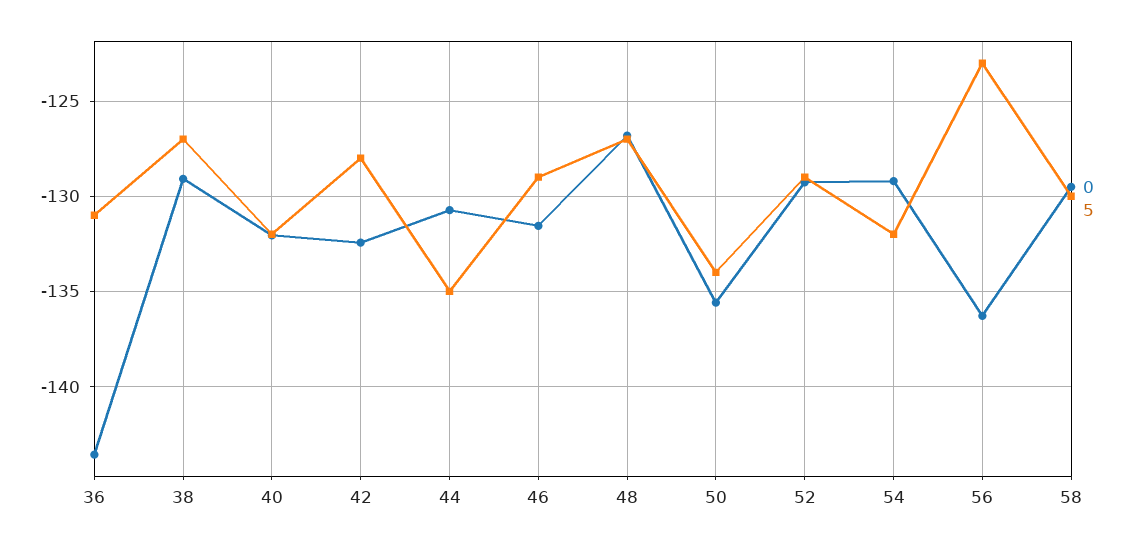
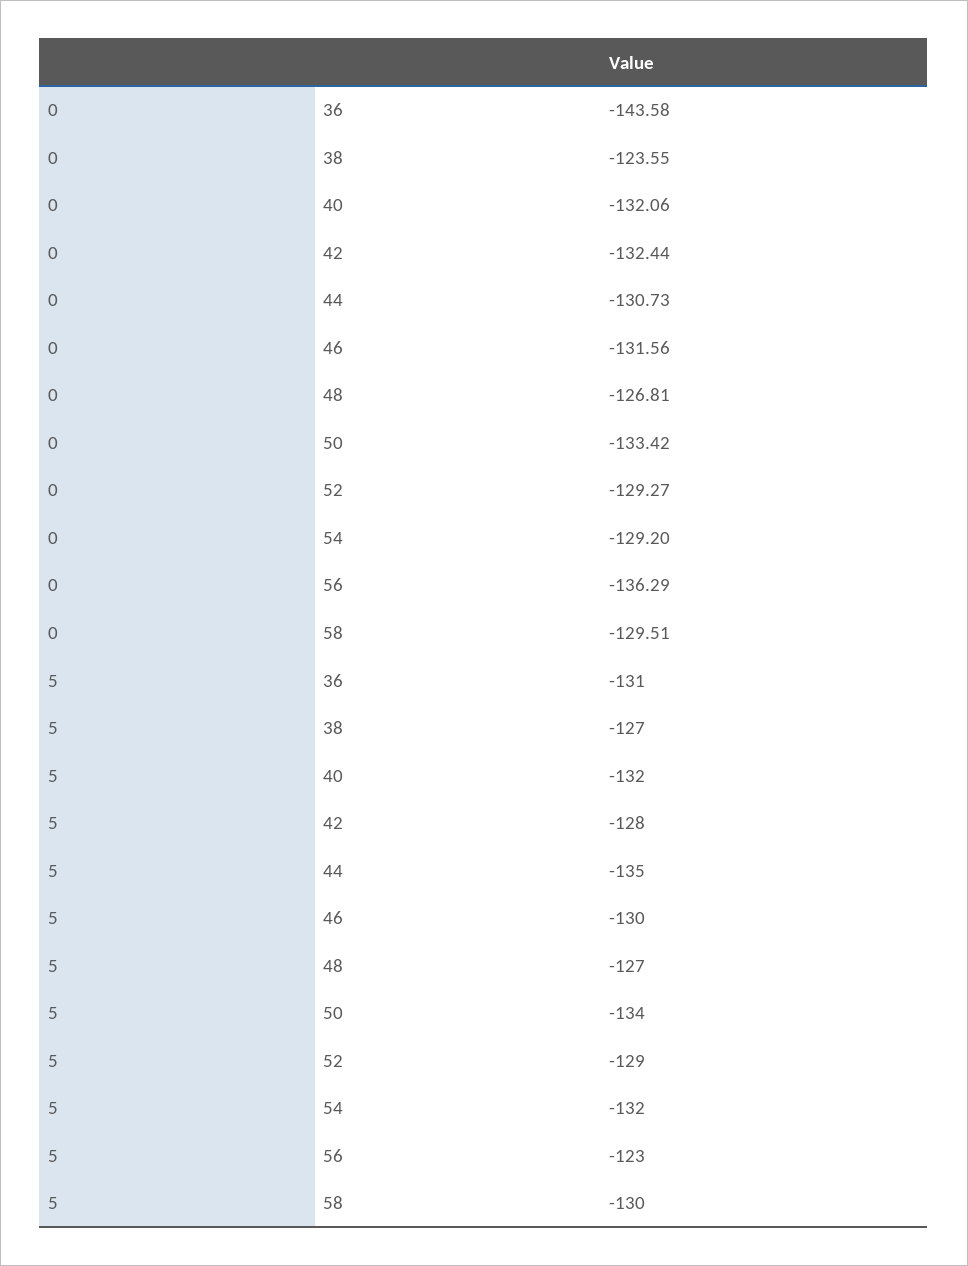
0, 38: -129 -> -123.55
5, 46: -129 -> -130
0, 50: -135.5 -> -133.42

